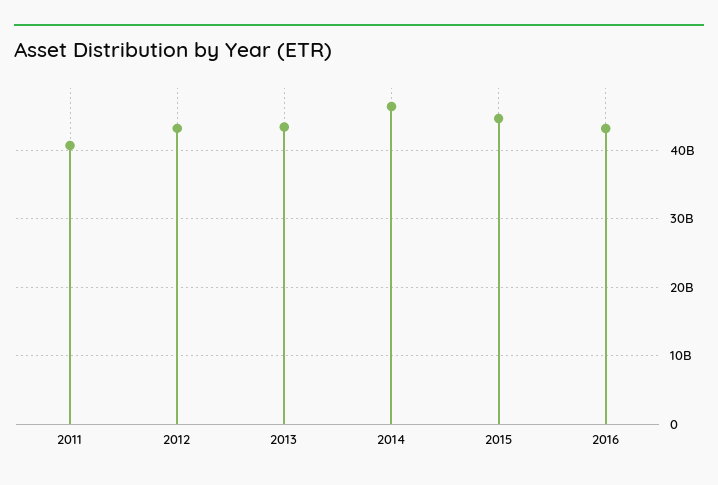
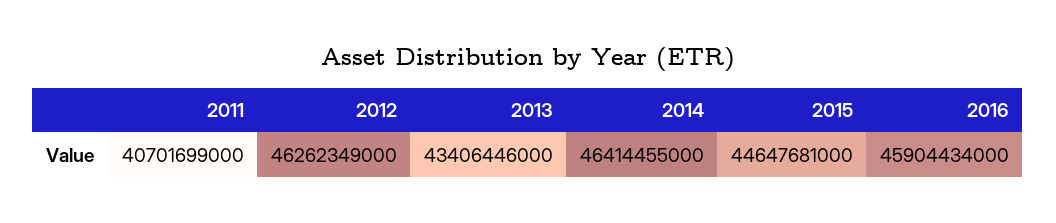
2012: 43000000000 -> 46262349000
2016: 43000000000 -> 45904434000

